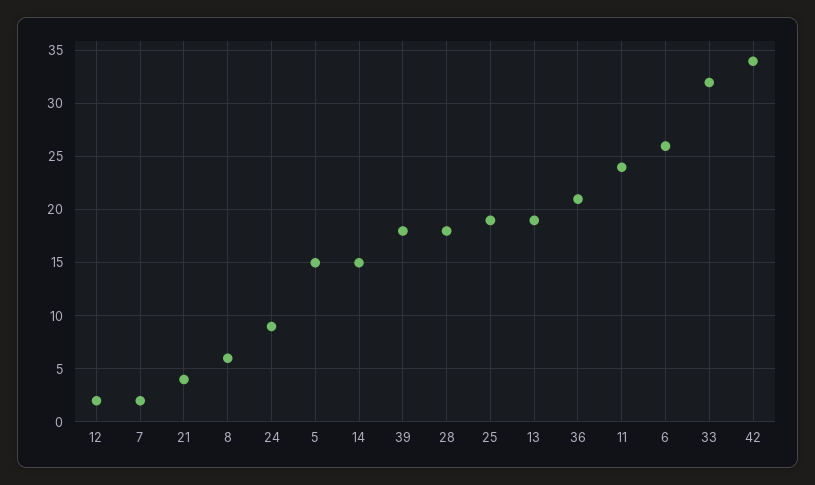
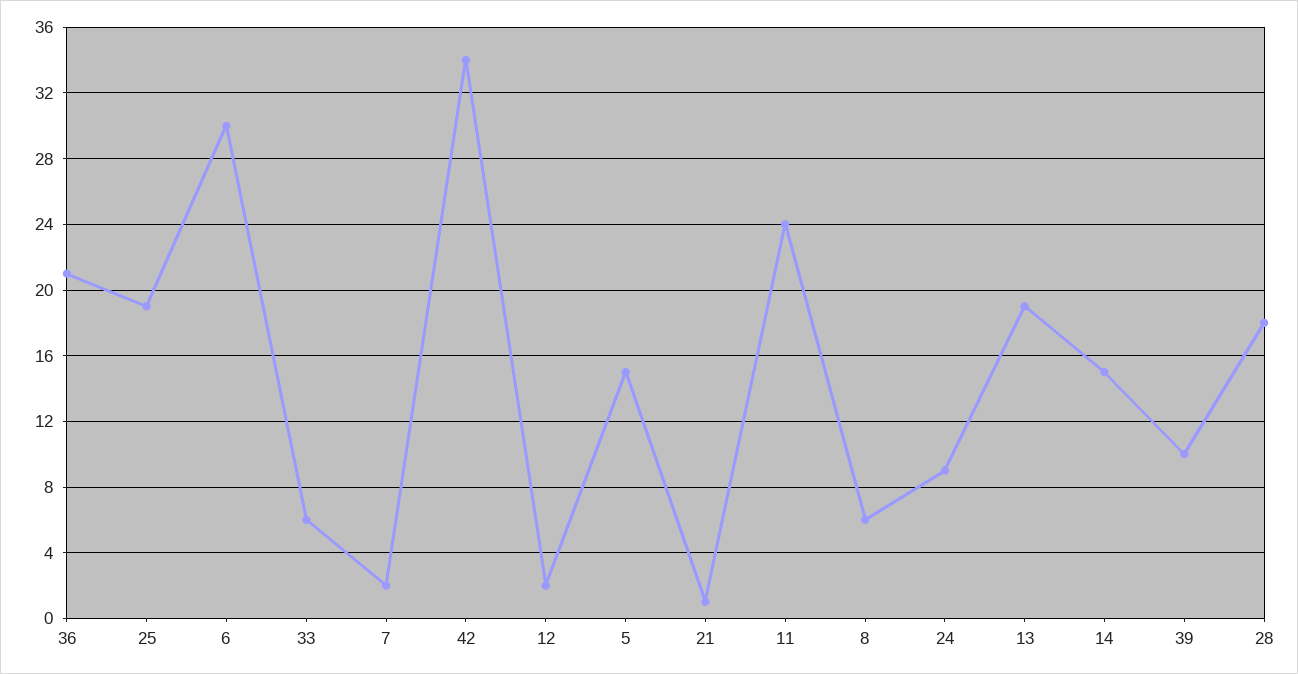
21: 4 -> 1
39: 18 -> 10
6: 26 -> 30
33: 32 -> 6

